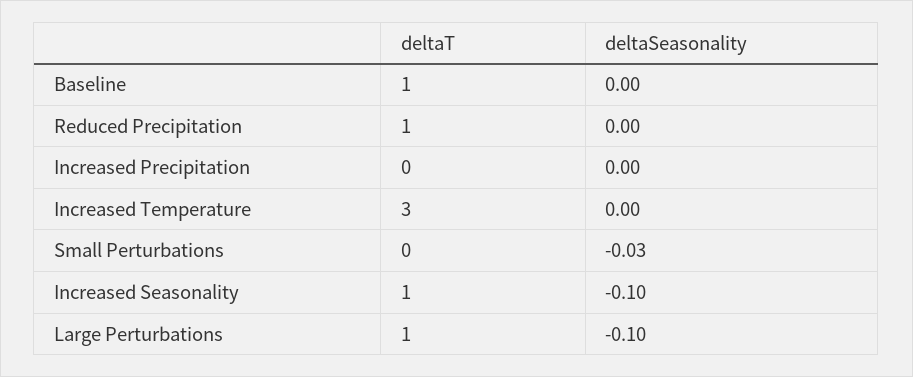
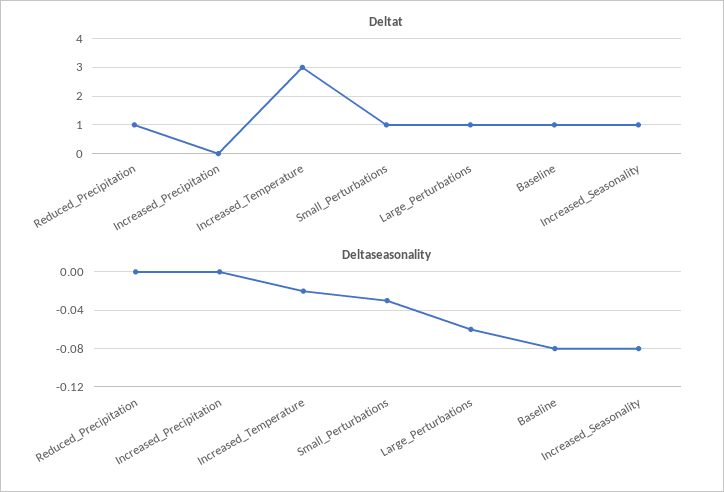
deltaSeasonality, Baseline: 0 -> -0.08
deltaSeasonality, Increased Temperature: 0 -> -0.02
deltaT, Small Perturbations: 0 -> 1
deltaSeasonality, Increased Seasonality: -0.1 -> -0.08
deltaSeasonality, Large Perturbations: -0.1 -> -0.06

